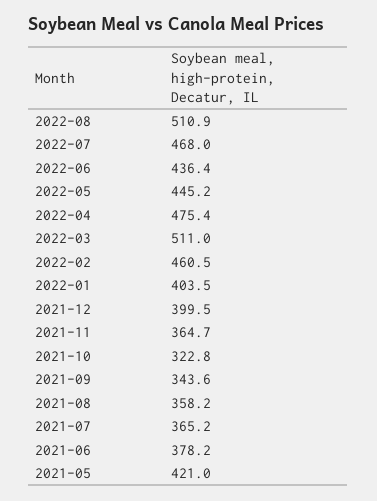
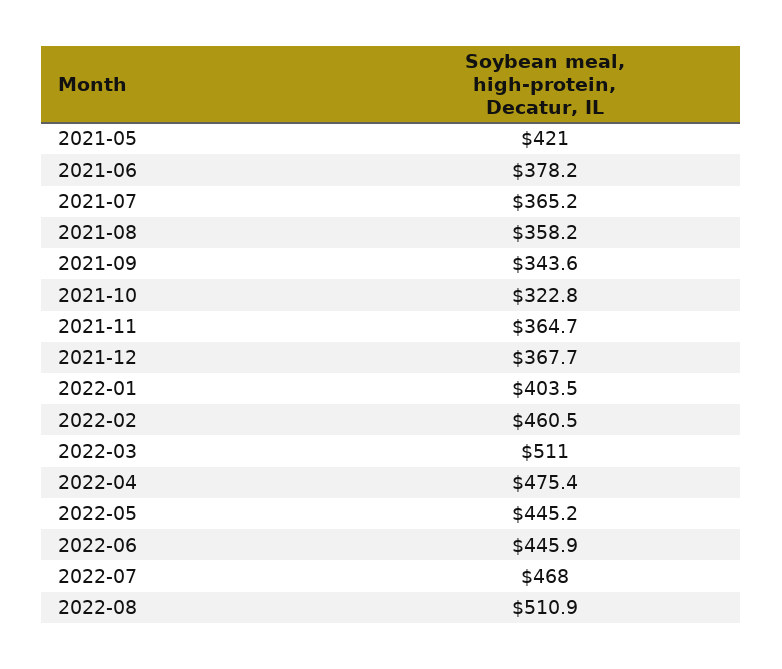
2022-06: 436.4 -> 445.9
2021-12: 399.5 -> 367.7

